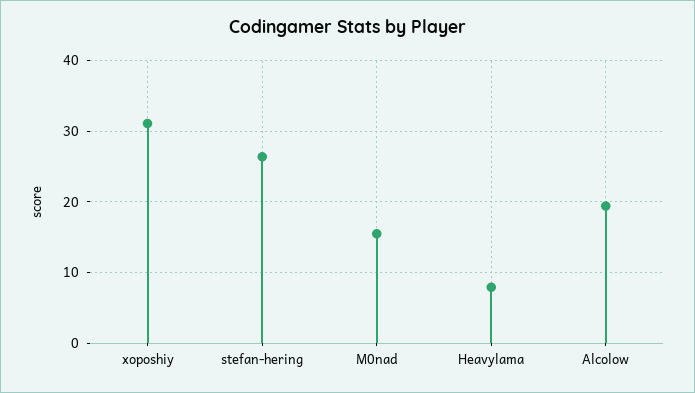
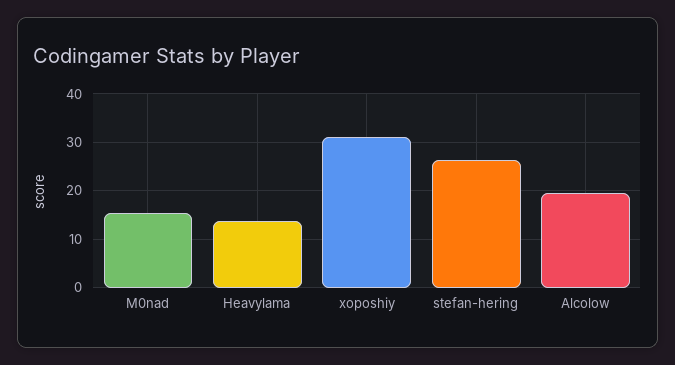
Heavylama: 8 -> 14

